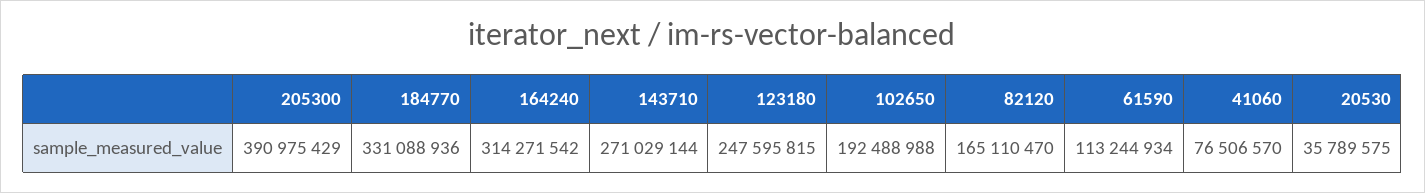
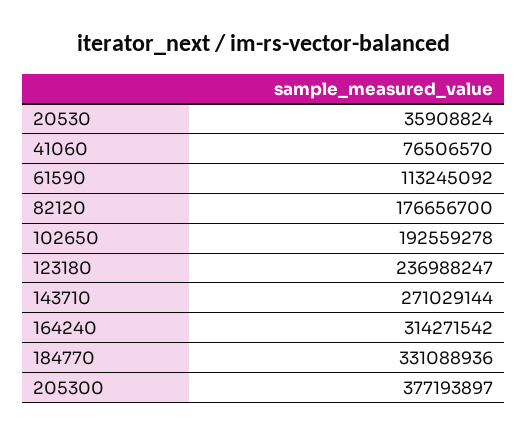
205300: 390975429 -> 377193897
123180: 247595815 -> 236988247
102650: 192488988 -> 192559278
82120: 165110470 -> 176656700
61590: 113244934 -> 113245092
20530: 35789575 -> 35908824

